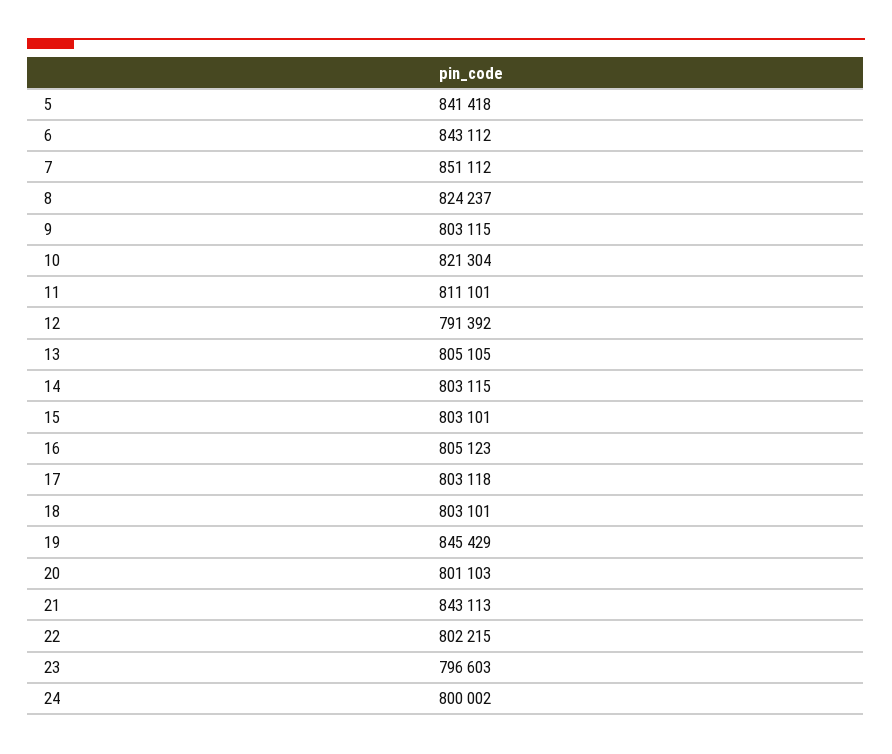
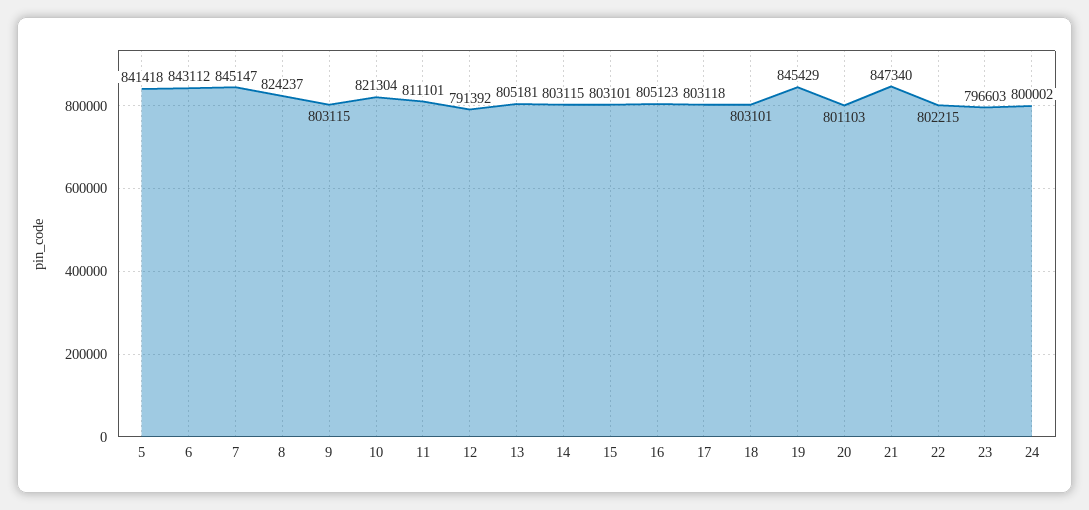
7: 851112 -> 845147
13: 805105 -> 805181
21: 843113 -> 847340

